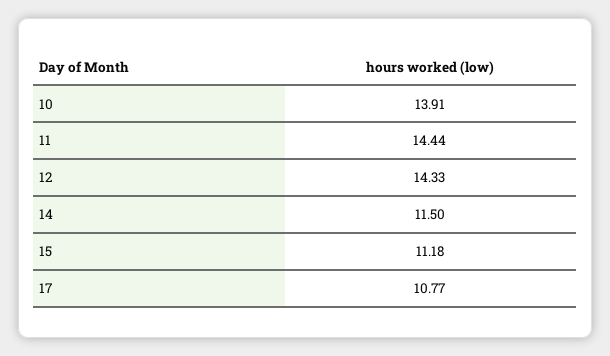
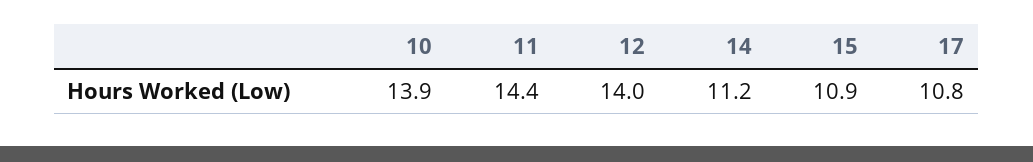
12: 14.33 -> 14
14: 11.5 -> 11.2
15: 11.18 -> 10.9

